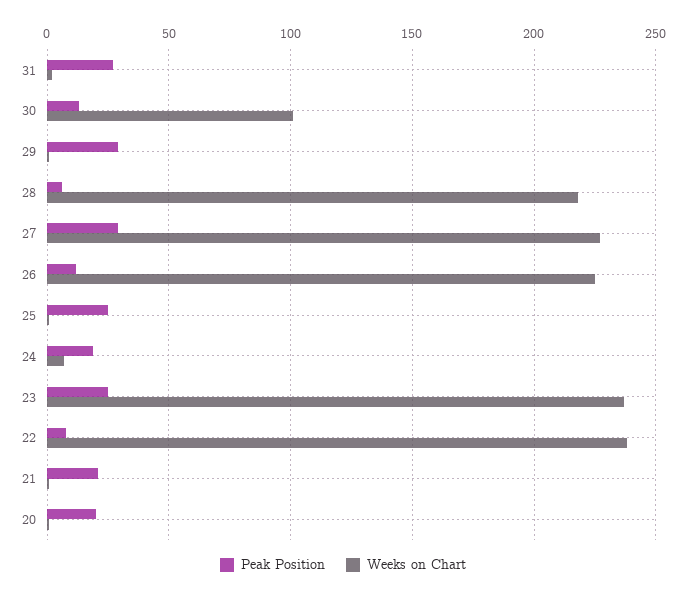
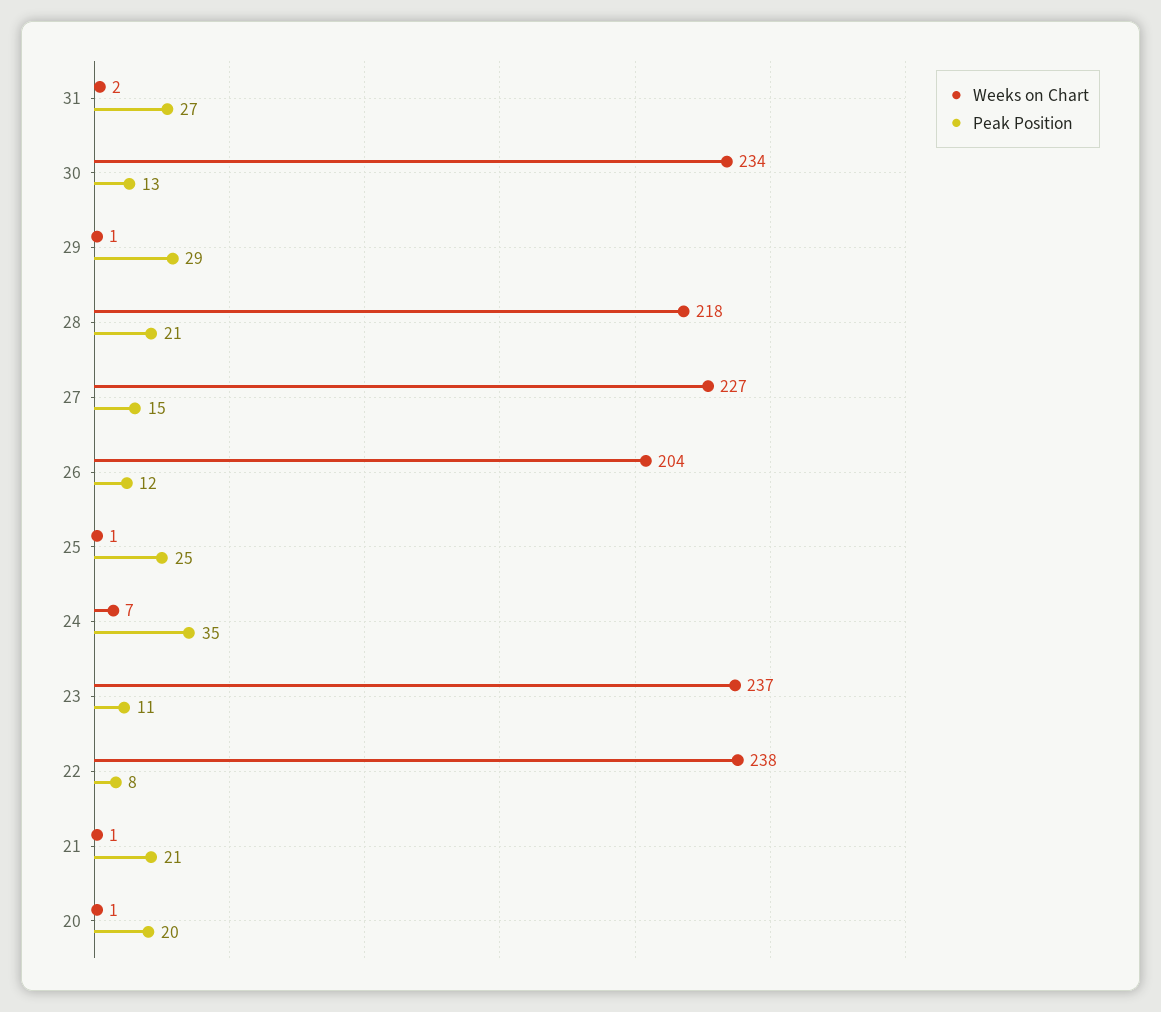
Weeks on Chart, 30: 100 -> 234
Peak Position, 28: 5 -> 21
Peak Position, 27: 30 -> 15
Weeks on Chart, 26: 225 -> 204
Peak Position, 24: 20 -> 35
Peak Position, 23: 25 -> 11

